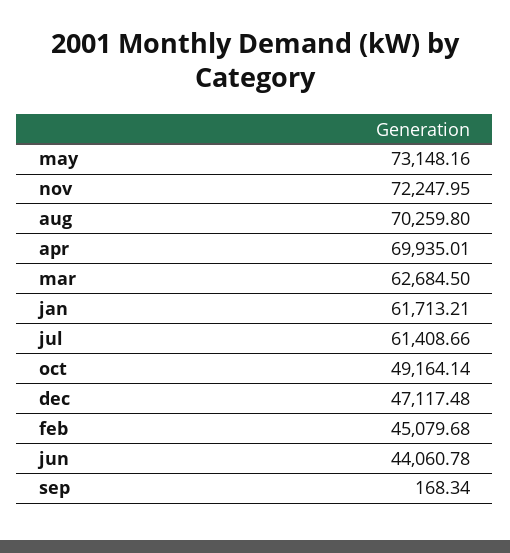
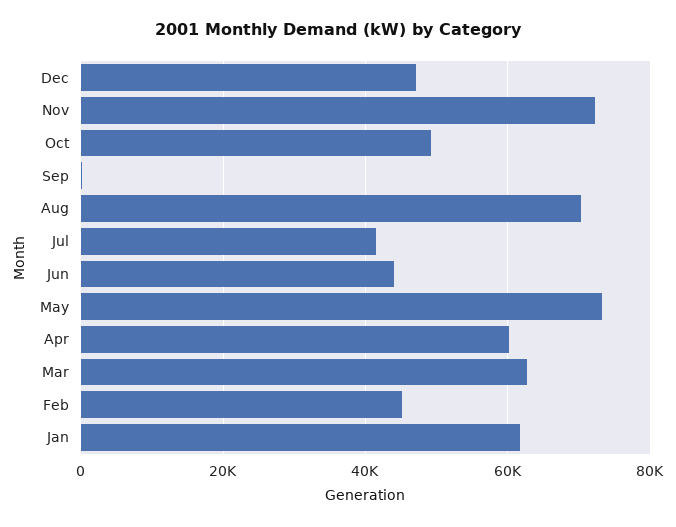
apr: 69935.01 -> 60000
jul: 61408.66 -> 42000

